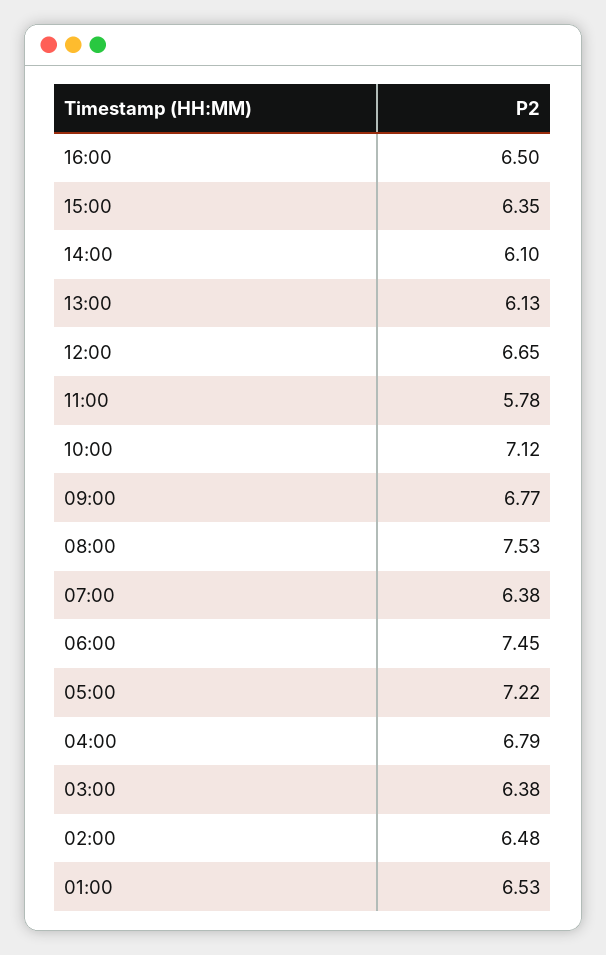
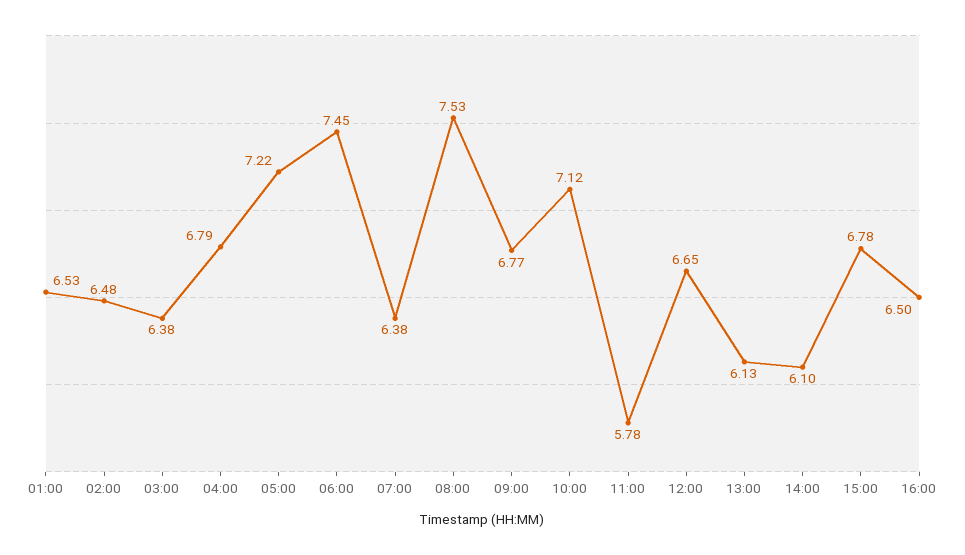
15:00: 6.35 -> 6.78

